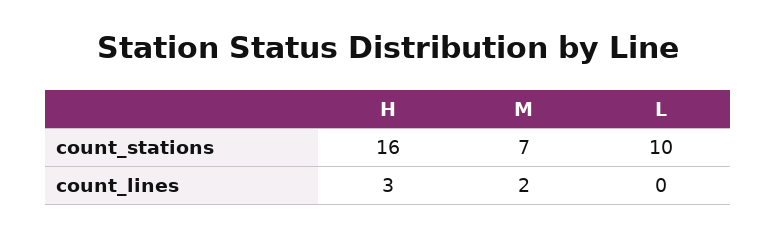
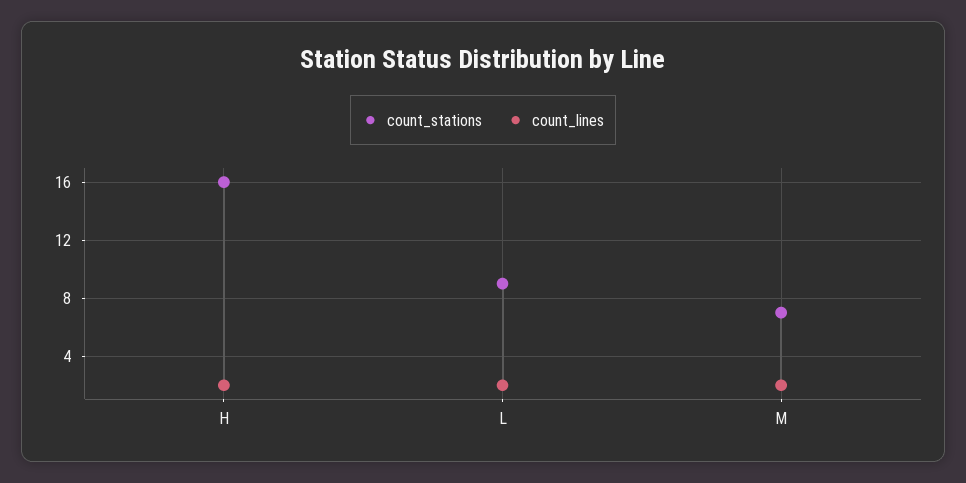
count_stations, L: 10 -> 9
count_lines, H: 3 -> 2
count_lines, L: 0 -> 2

